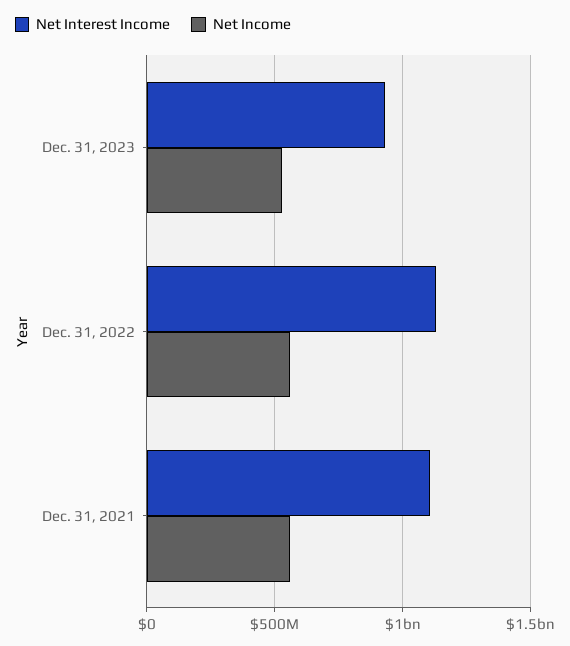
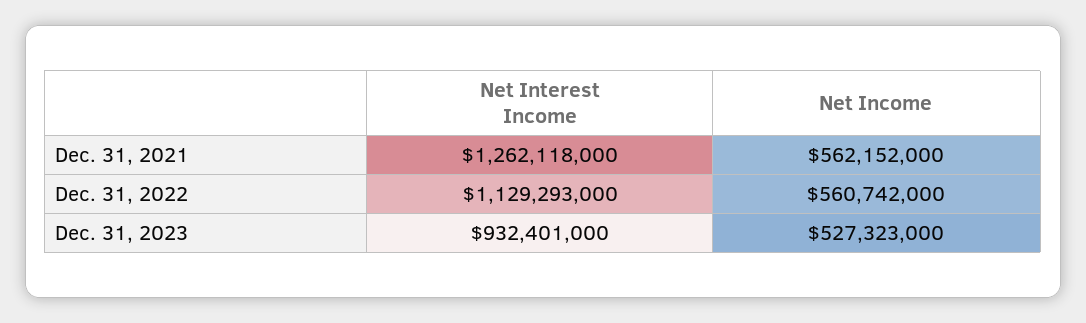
Net Interest Income, Dec. 31, 2021: 1100000000 -> 1262118000

